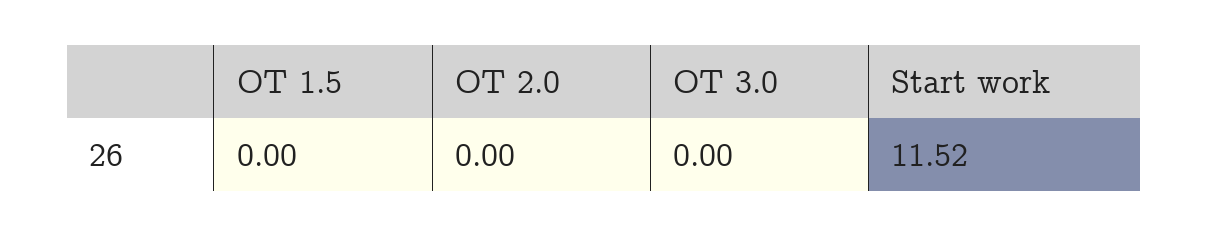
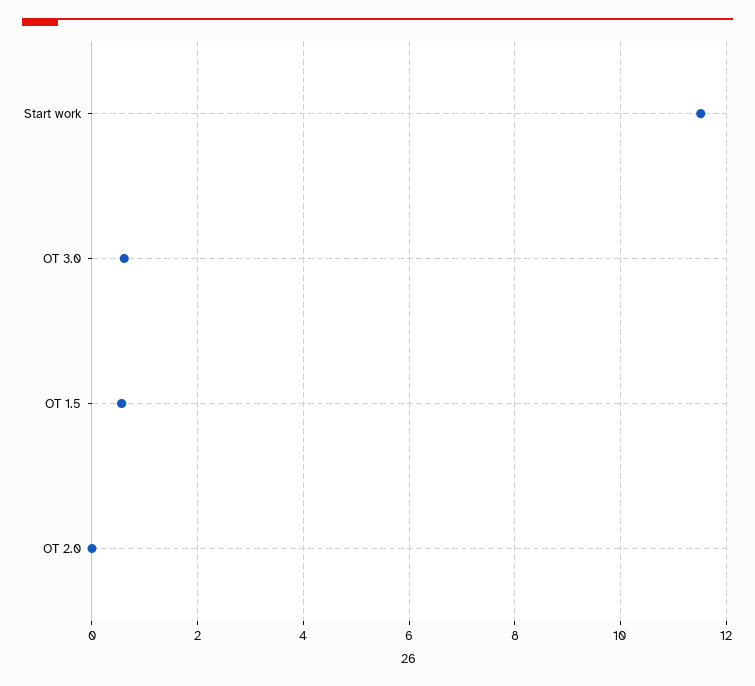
OT 1.5: 0 -> 0.6
OT 3.0: 0 -> 0.6

